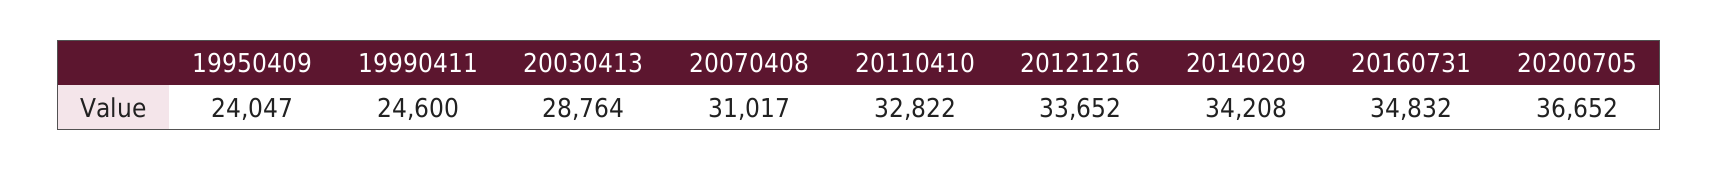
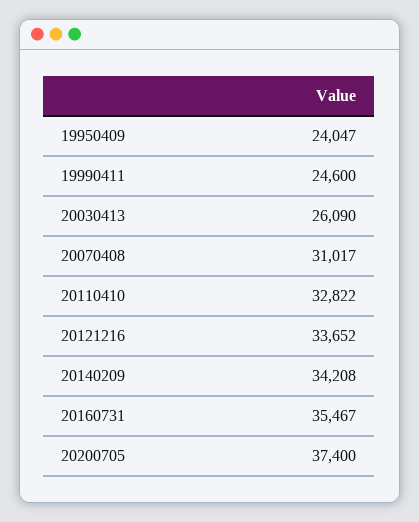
20030413: 28764 -> 26090
20160731: 34832 -> 35467
20200705: 36652 -> 37400

